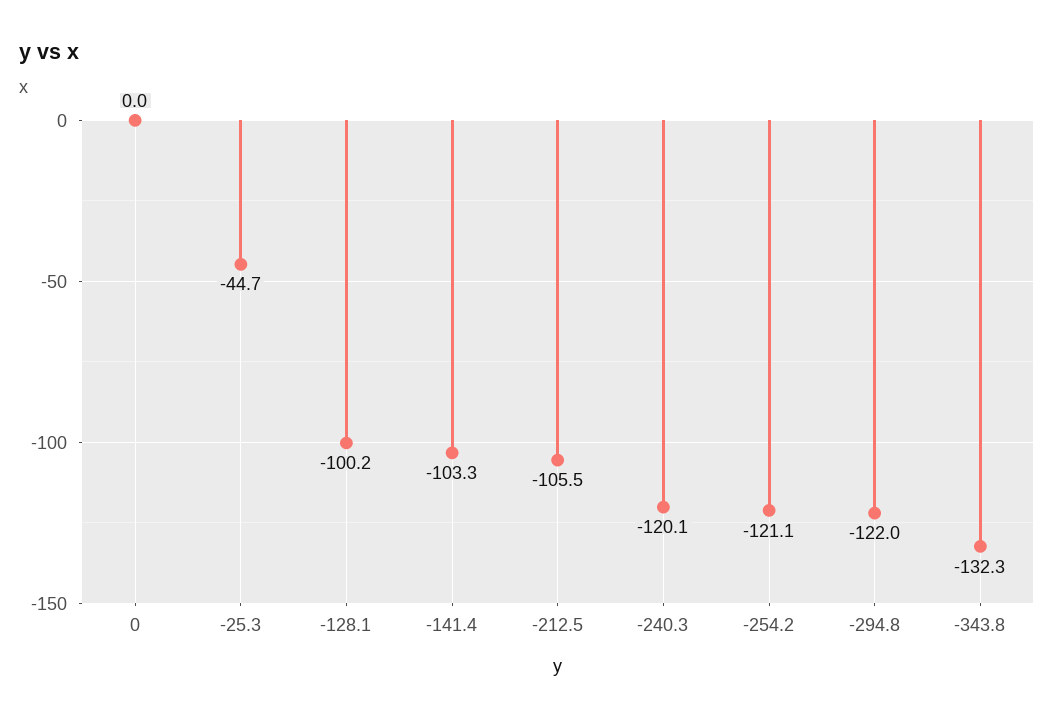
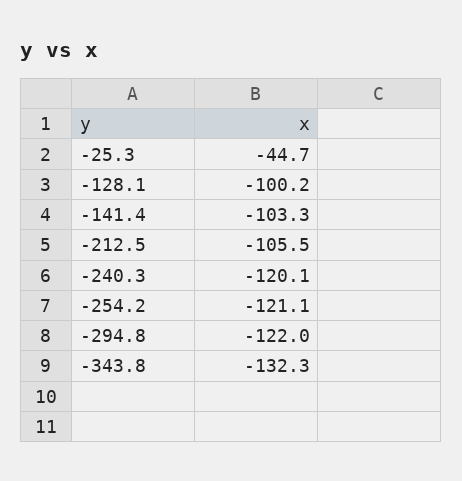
0: 0 -> none

